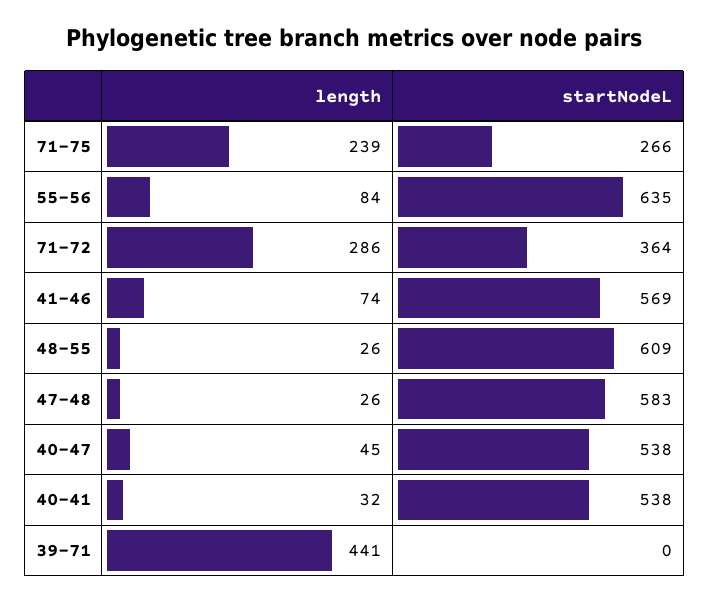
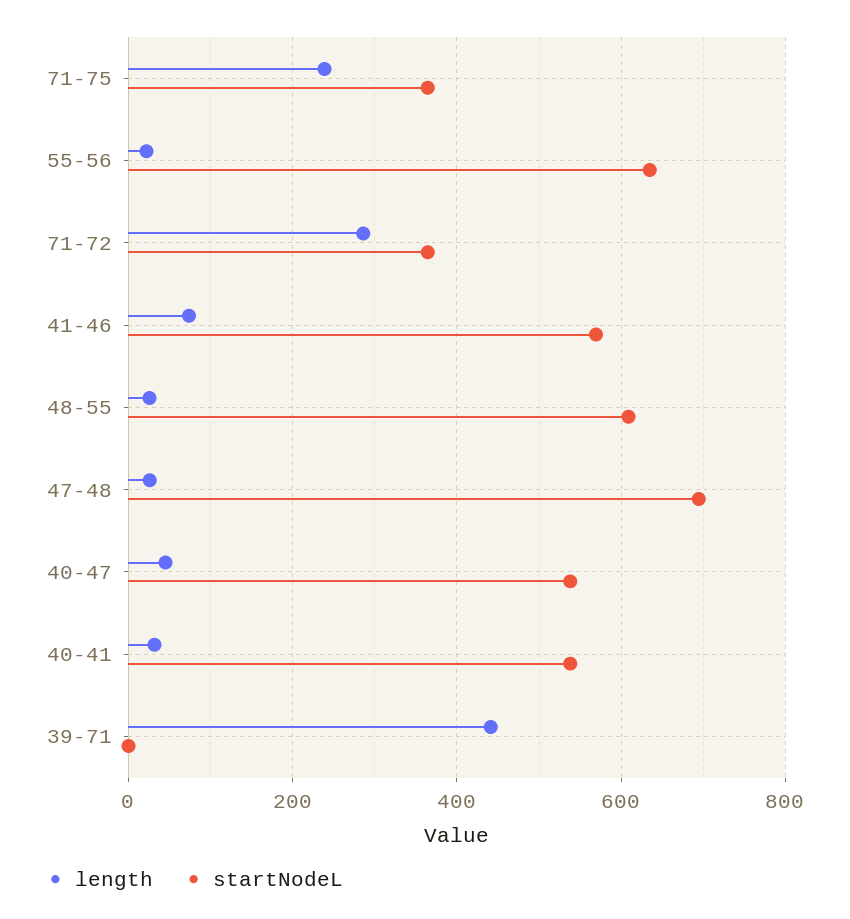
startNodeL, 71-75: 266 -> 360
length, 55-56: 84 -> 20
startNodeL, 47-48: 583 -> 700

